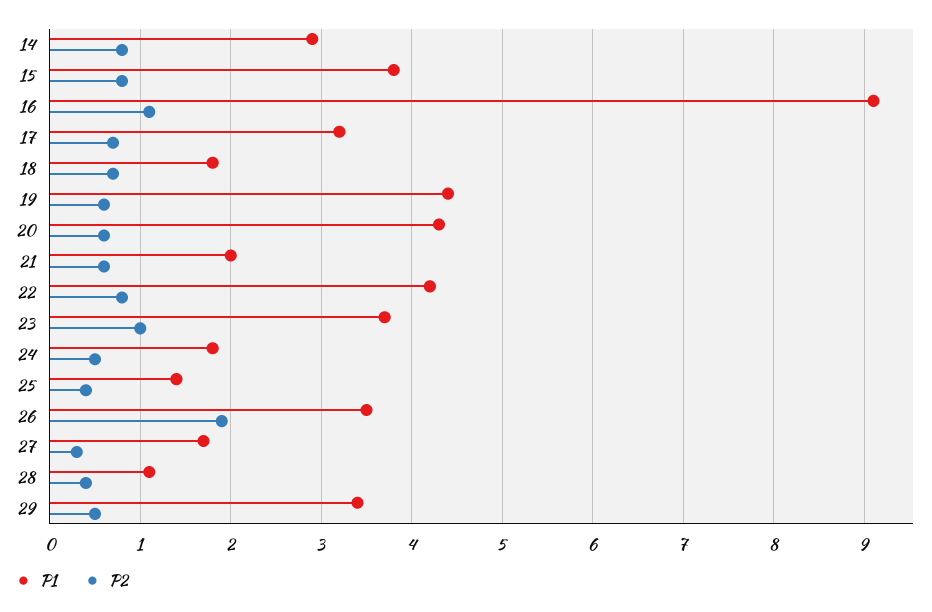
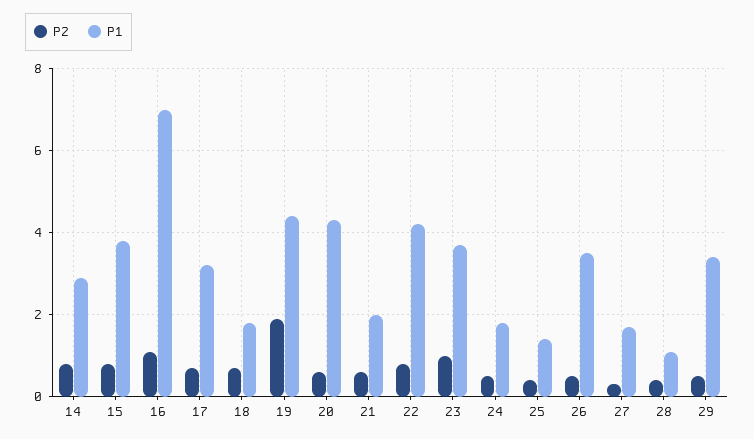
P1, 16: 9.1 -> 7
P2, 19: 0.6 -> 2
P2, 26: 1.9 -> 0.5

